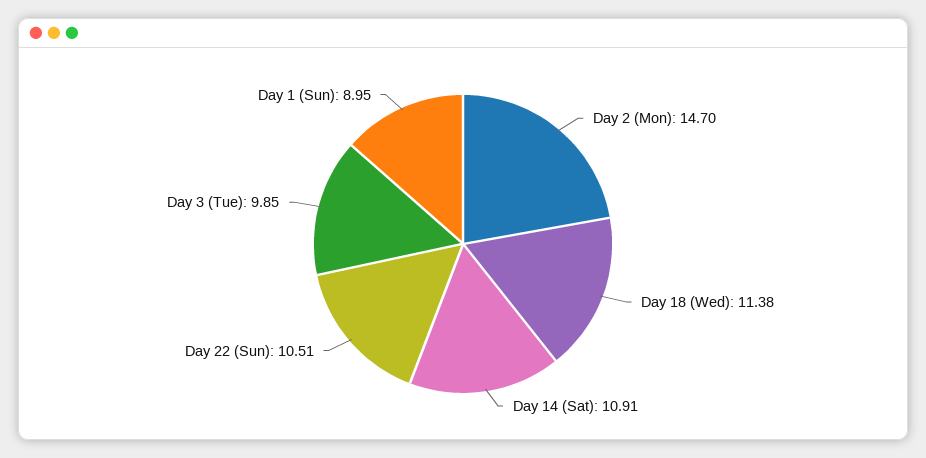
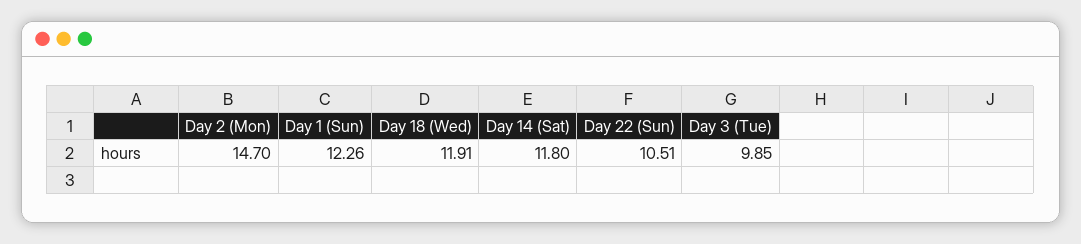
Day 18 (Wed): 11.38 -> 11.91
Day 14 (Sat): 10.91 -> 11.8
Day 1 (Sun): 8.95 -> 12.26

